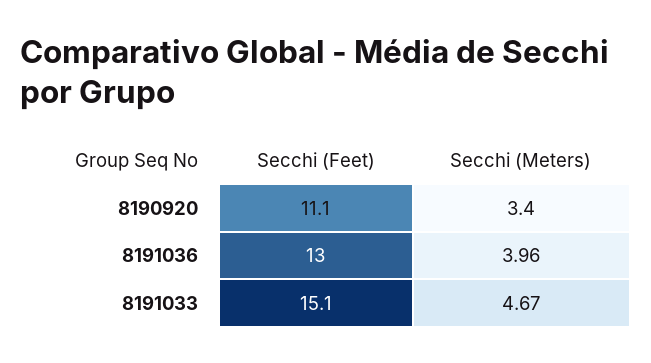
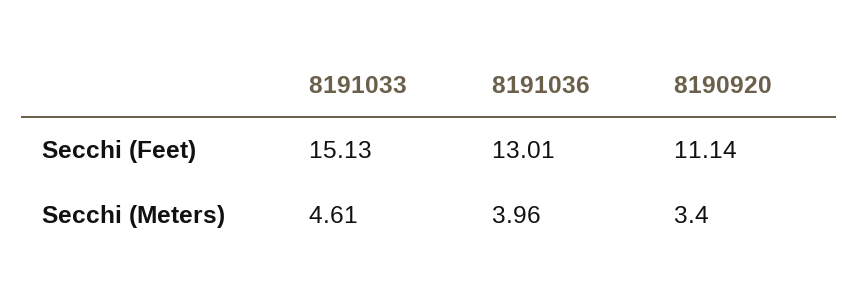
Secchi (Meters), 8191033: 4.67 -> 4.61

